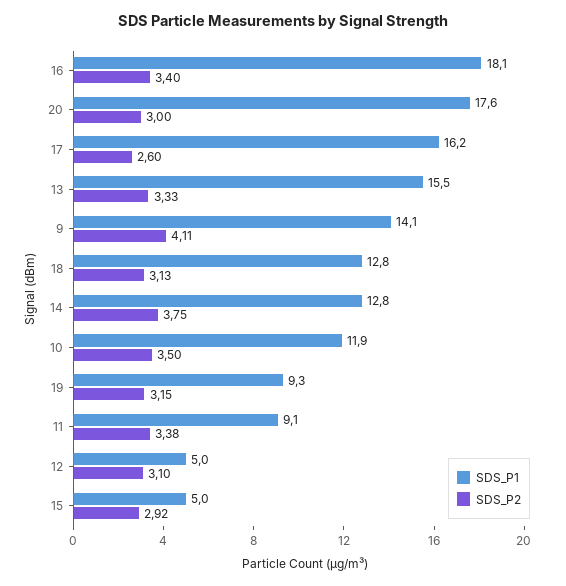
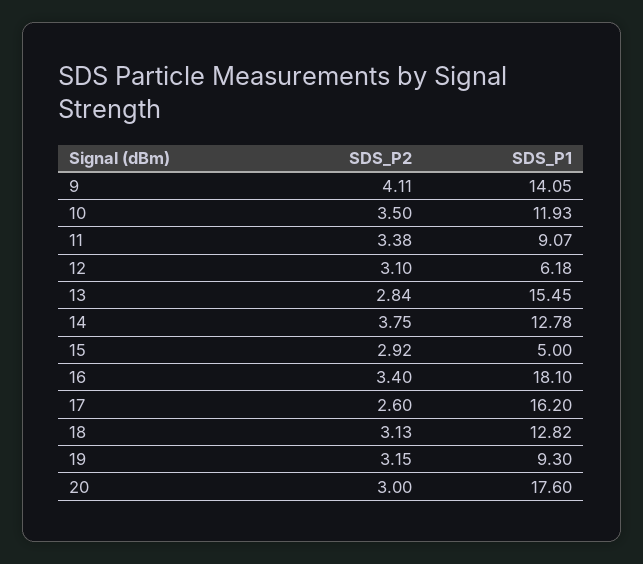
SDS_P2, 13: 3.33 -> 2.84
SDS_P1, 12: 5 -> 6.18

